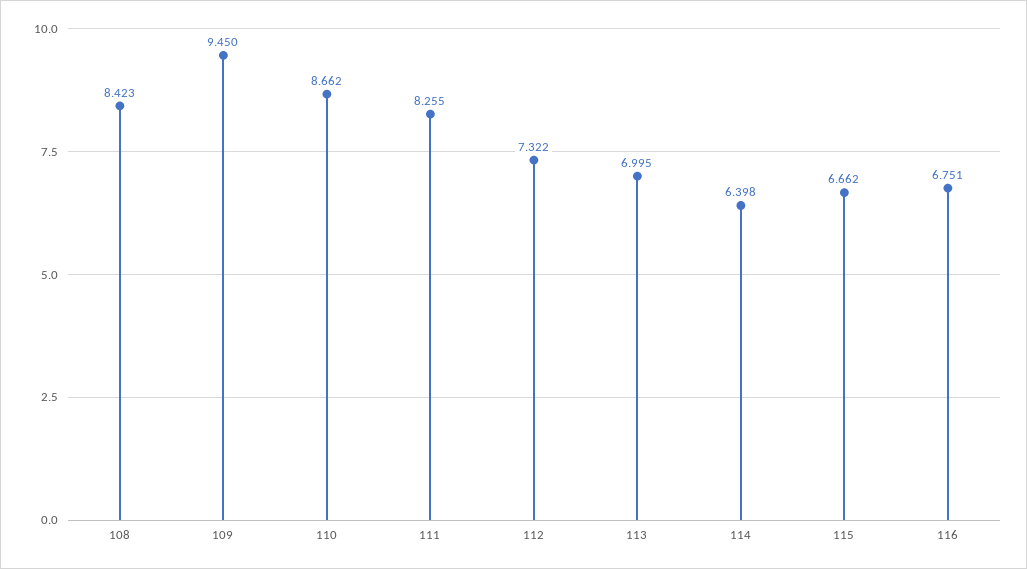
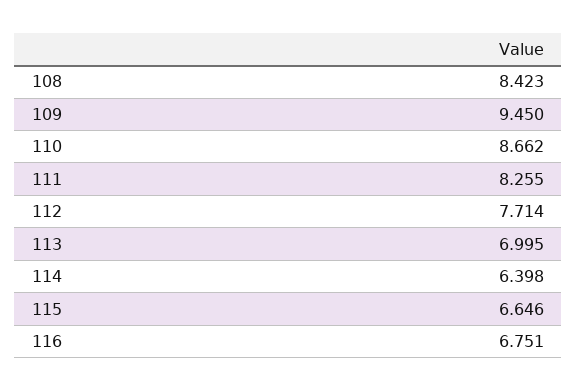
112: 7.322 -> 7.714
115: 6.662 -> 6.646

